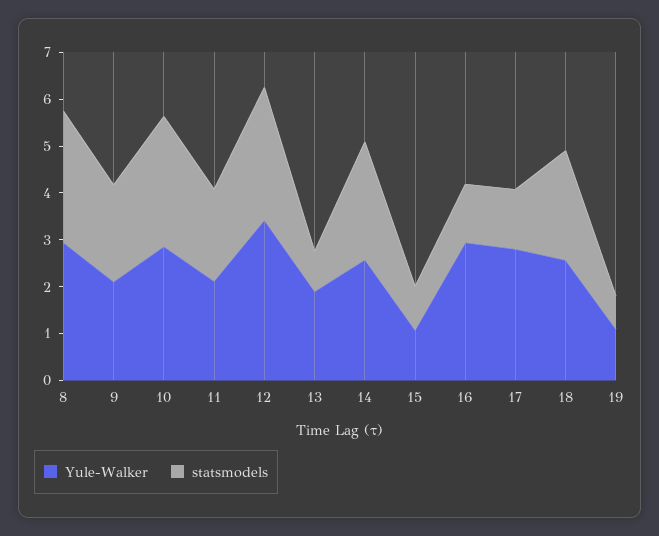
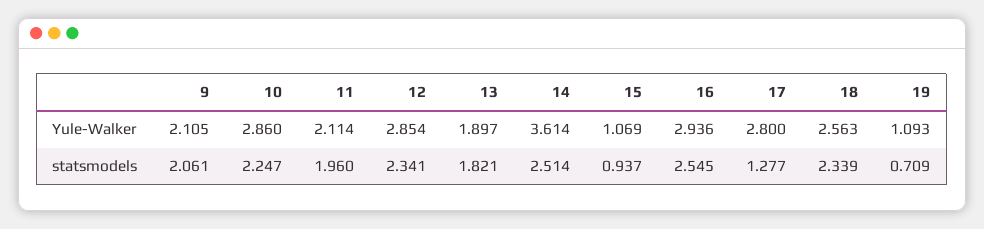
Yule-Walker, 8: 3 -> none
statsmodels, 8: 2.8 -> none
statsmodels, 10: 2.8 -> 2.247
Yule-Walker, 12: 3.4 -> 2.854
statsmodels, 12: 2.8 -> 2.341
statsmodels, 13: 0.8 -> 1.821
Yule-Walker, 14: 2.6 -> 3.614
statsmodels, 16: 1.2 -> 2.545

